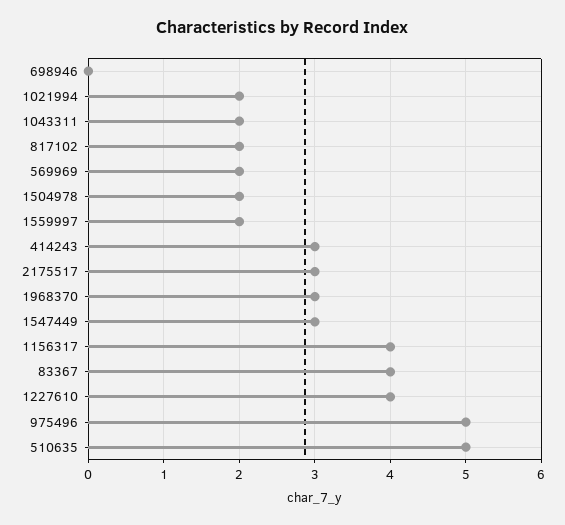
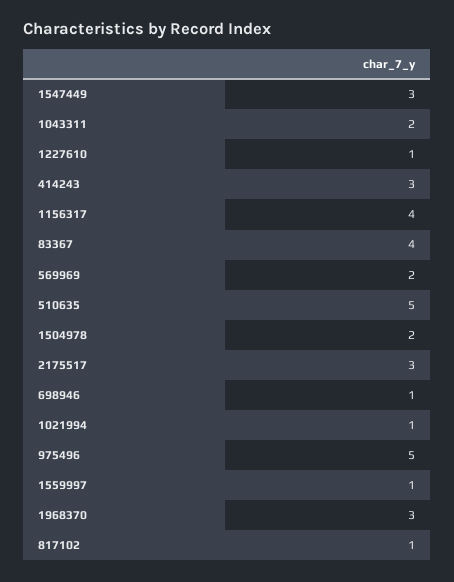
698946: 0 -> 1
1021994: 2 -> 1
817102: 2 -> 1
1559997: 2 -> 1
1227610: 4 -> 1

